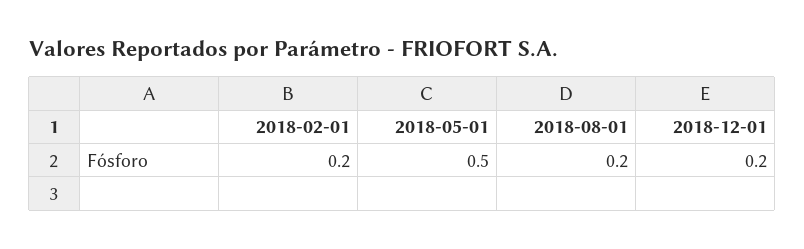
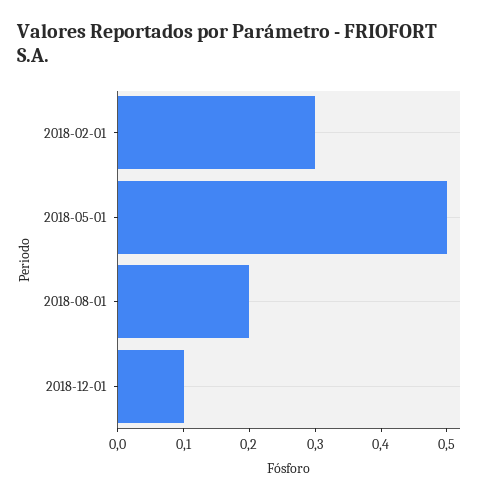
2018-02-01: 0.2 -> 0.3
2018-12-01: 0.2 -> 0.1

